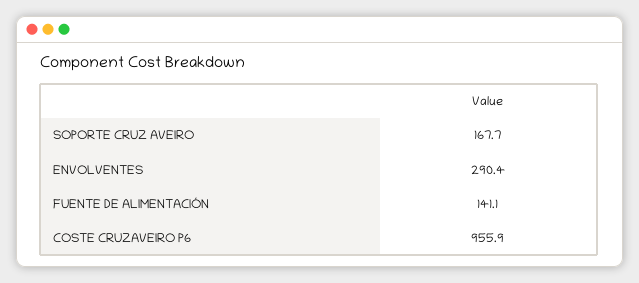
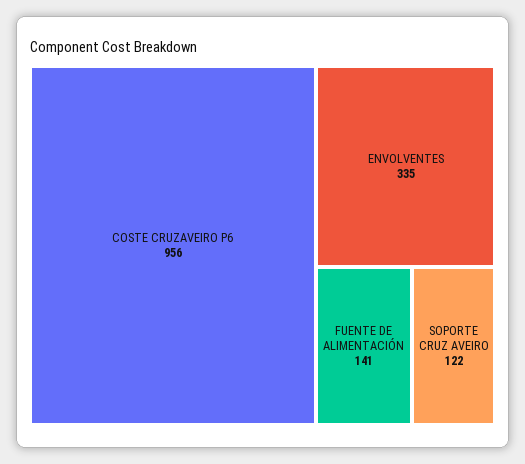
SOPORTE CRUZ AVEIRO: 167.7 -> 122
ENVOLVENTES: 290.4 -> 335

